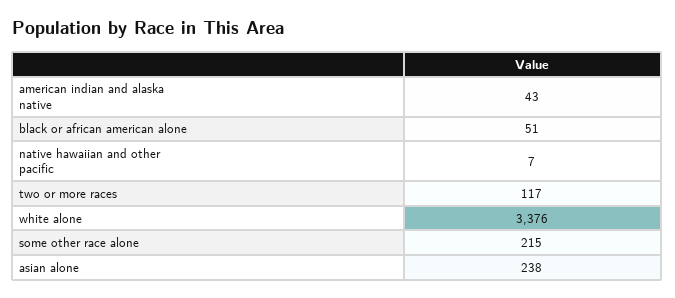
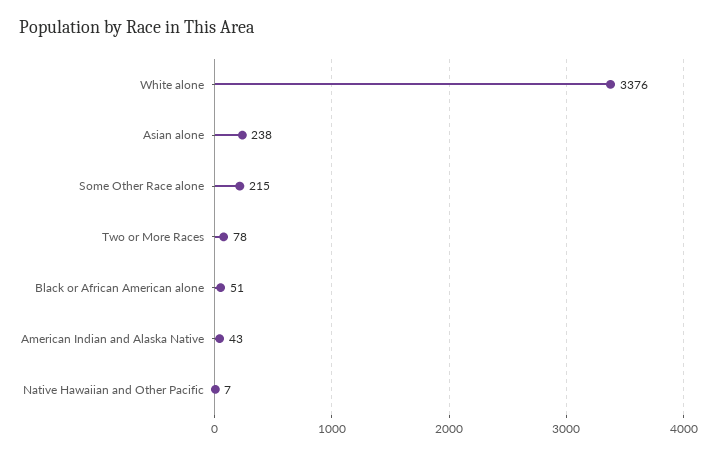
two or more races: 117 -> 78

